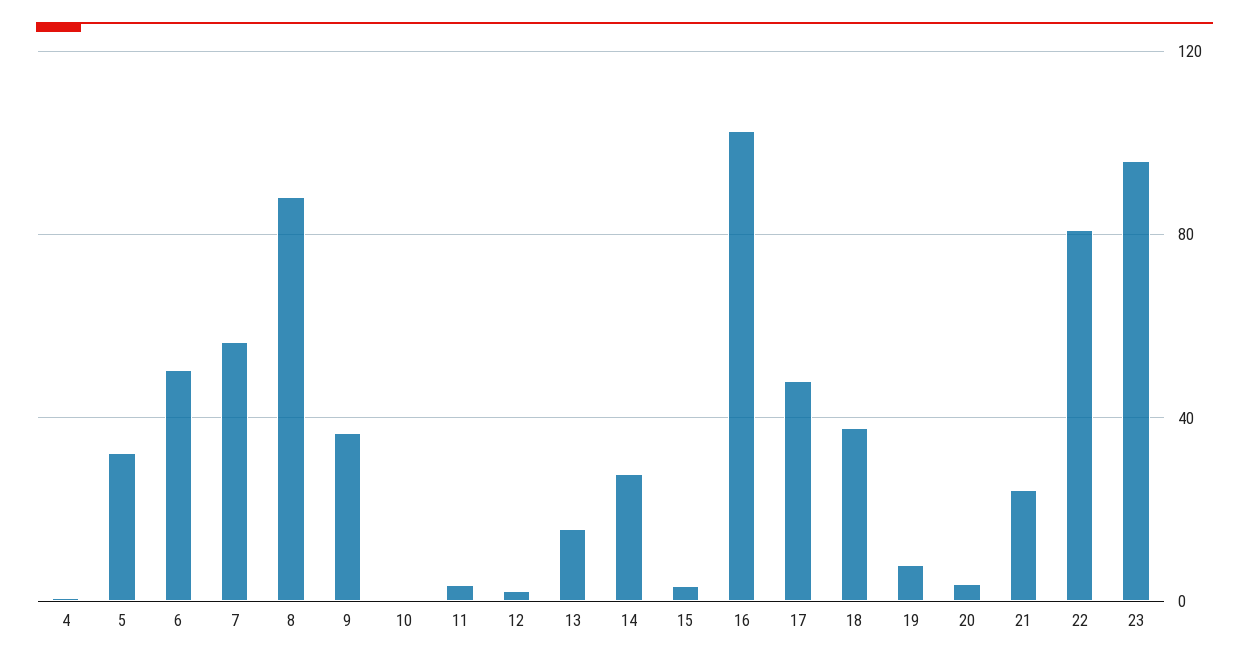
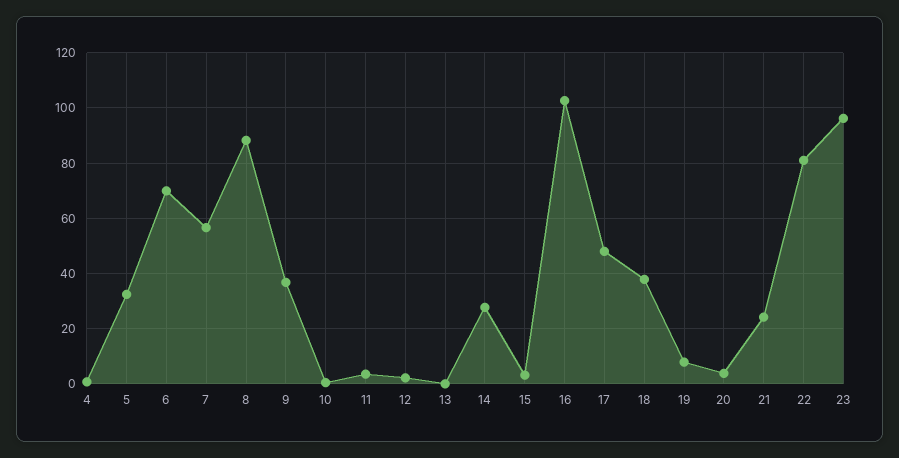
6: 50 -> 70
13: 15 -> 0

